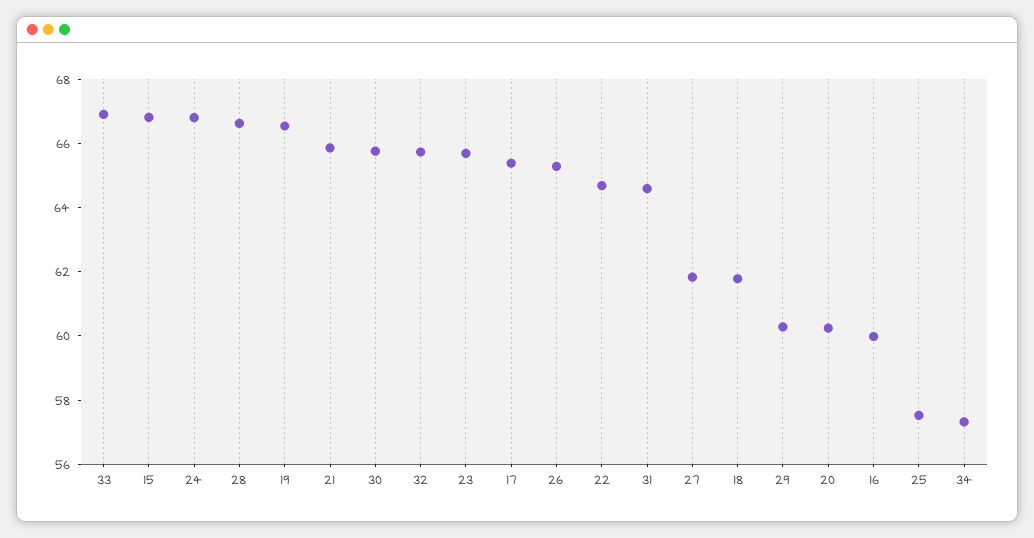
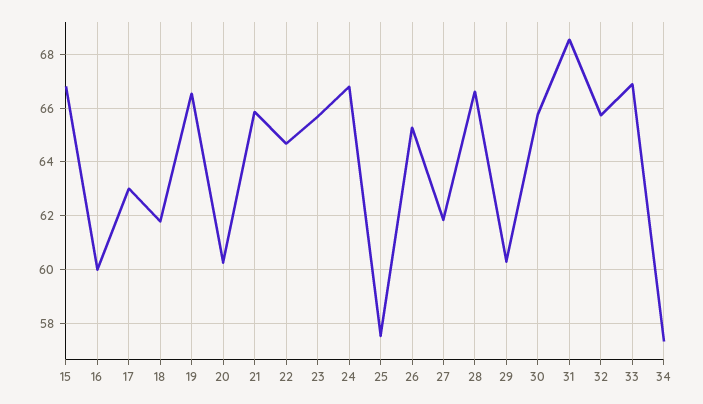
17: 65.5 -> 63
31: 64.5 -> 68.5

